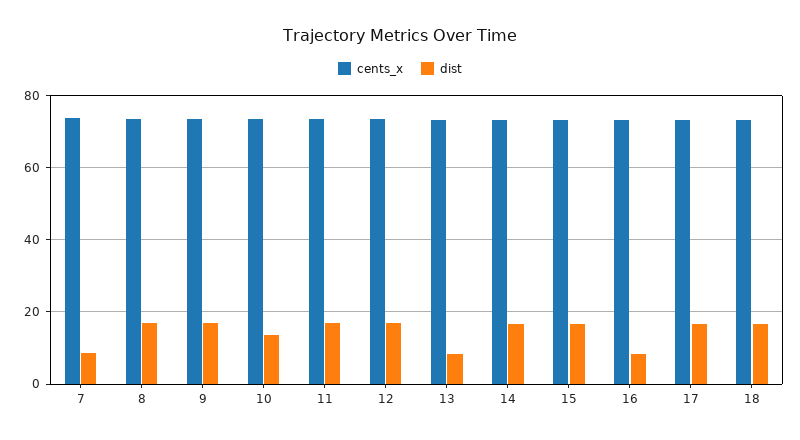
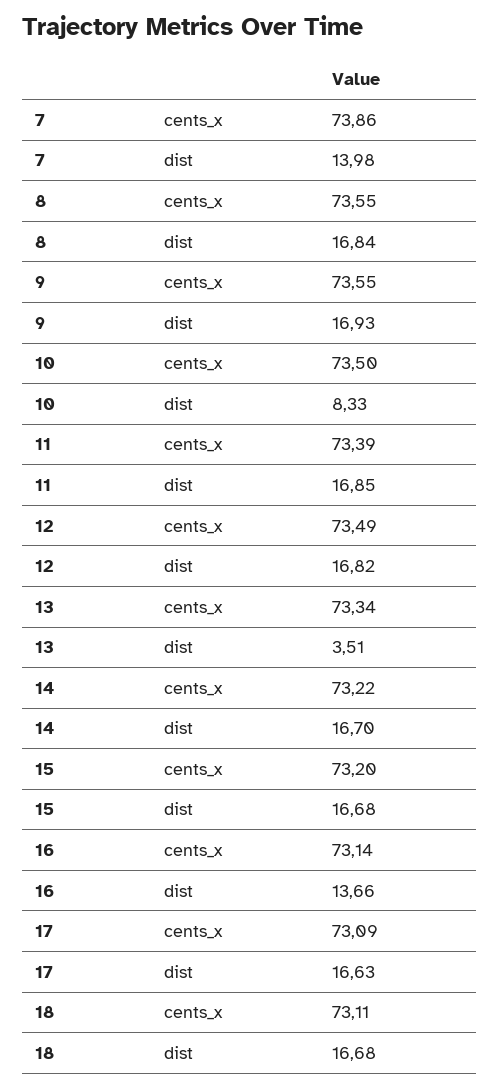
dist, 7: 8 -> 13.98
dist, 10: 14 -> 8.33
dist, 13: 8 -> 3.51
dist, 16: 8 -> 13.66

